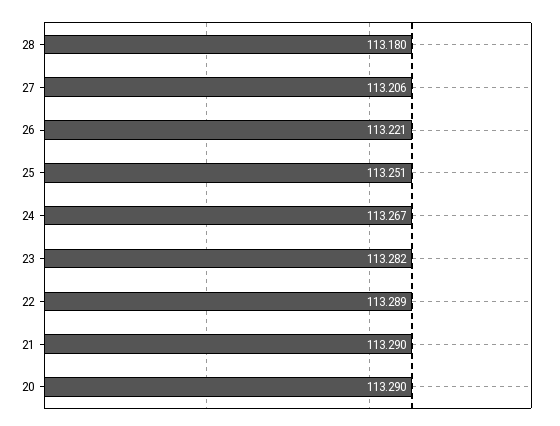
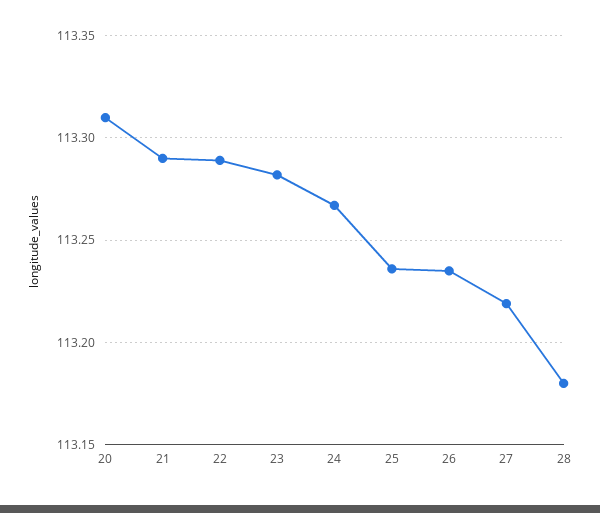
27: 113.206 -> 113.22
26: 113.221 -> 113.235
25: 113.251 -> 113.235
20: 113.29 -> 113.31

